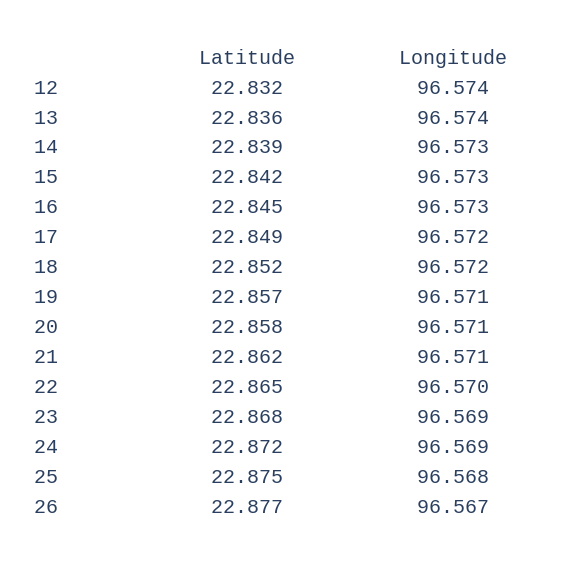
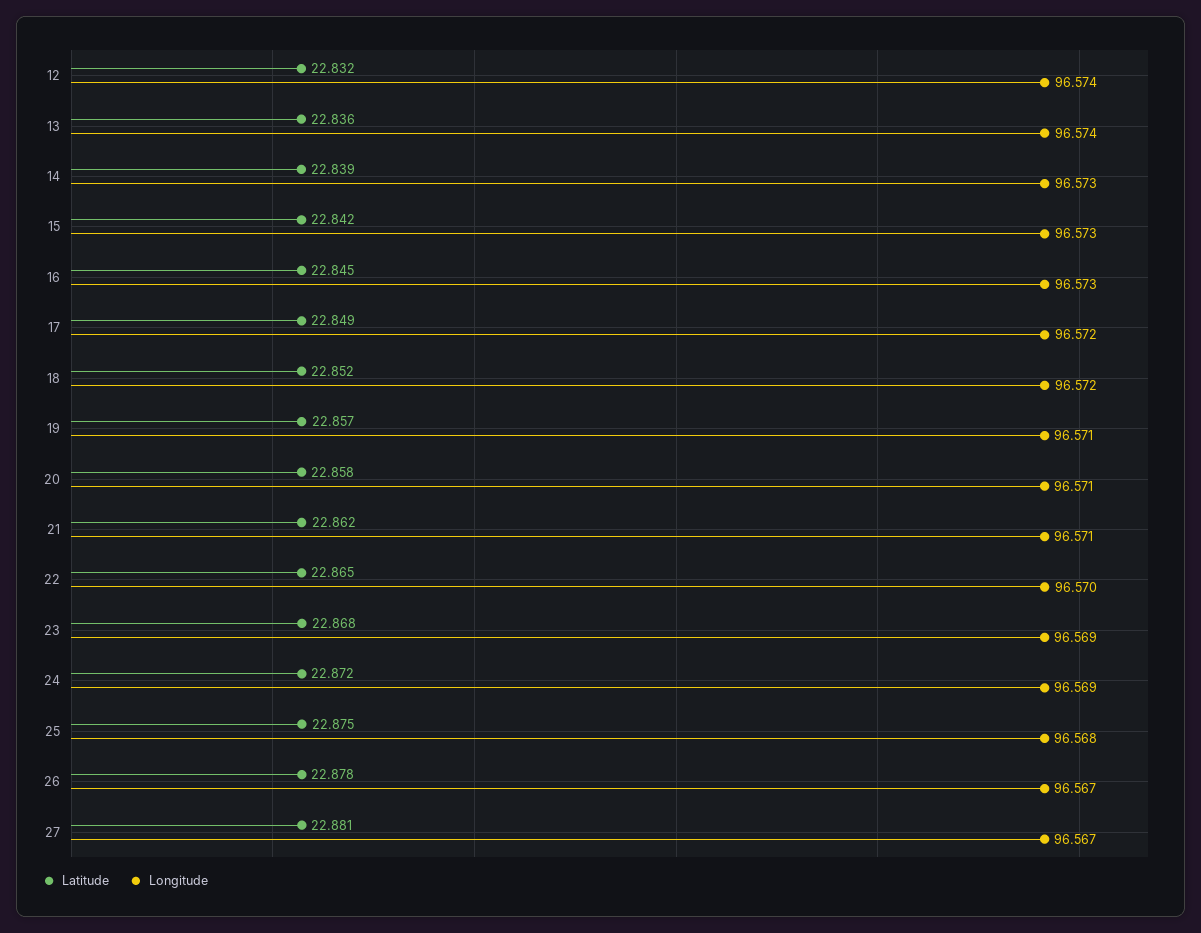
Latitude, 26: 22.877 -> 22.878
Latitude, 27: none -> 22.881
Longitude, 27: none -> 96.567

